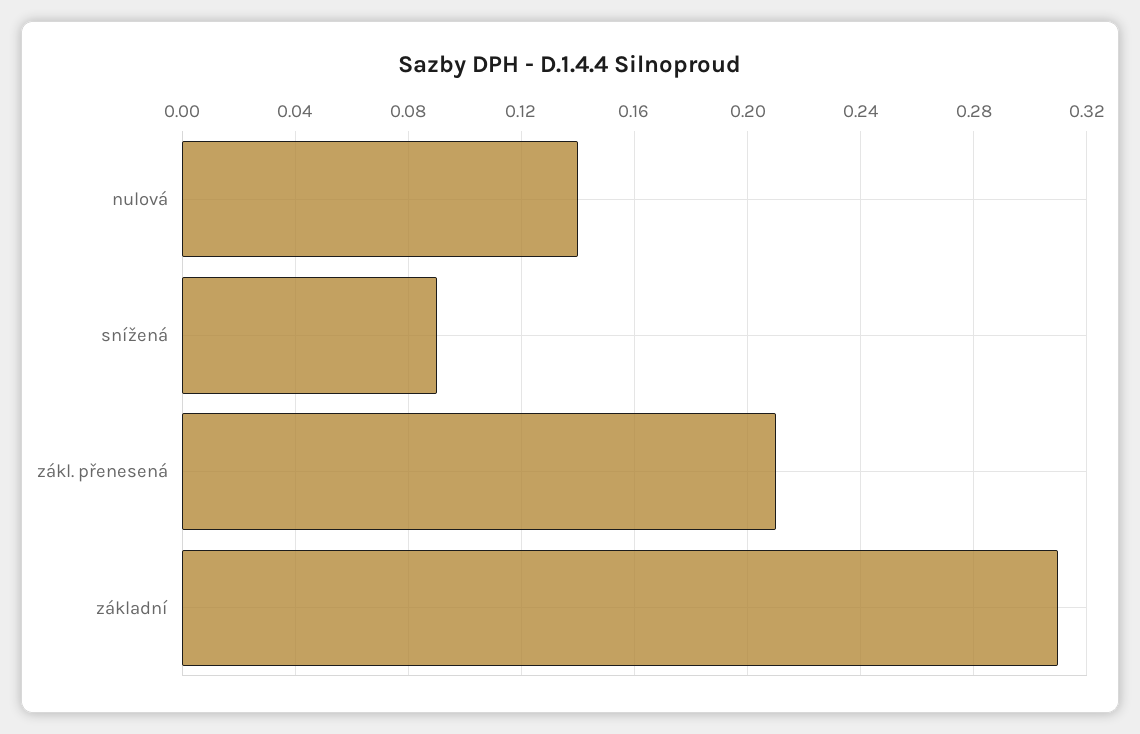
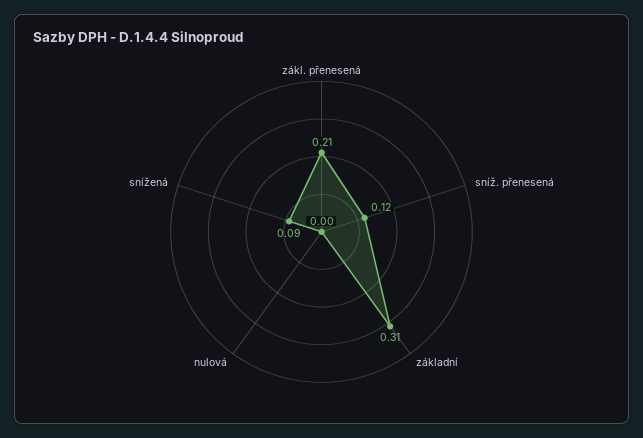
nulová: 0.14 -> 0
sníž. přenesená: none -> 0.12

